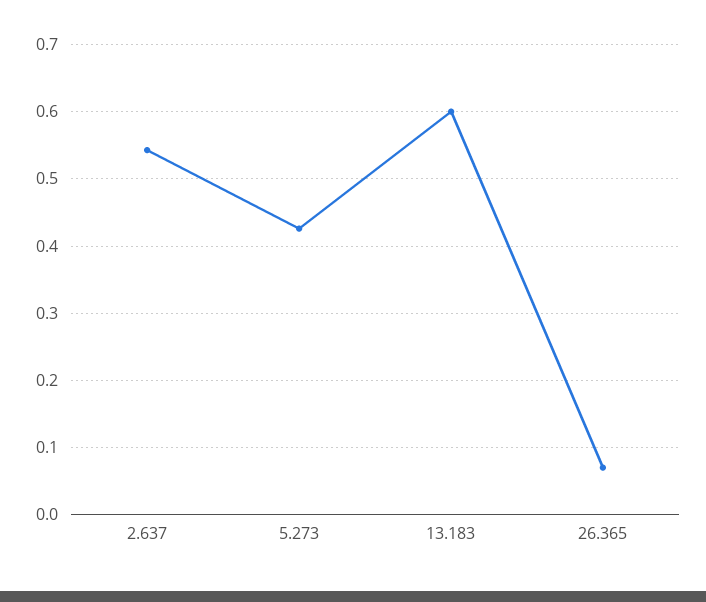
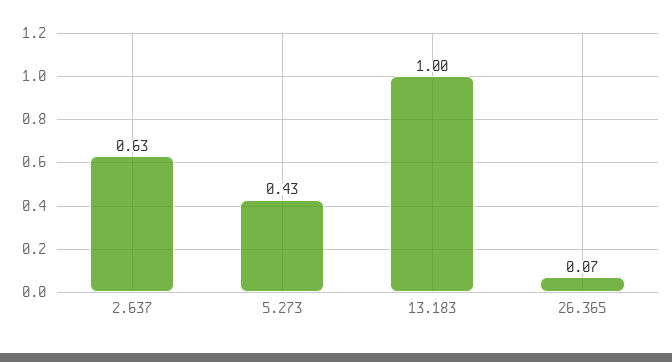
2.637: 0.54 -> 0.63
13.183: 0.6 -> 1

